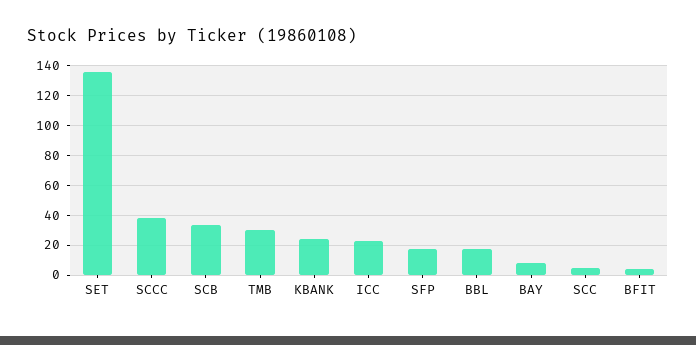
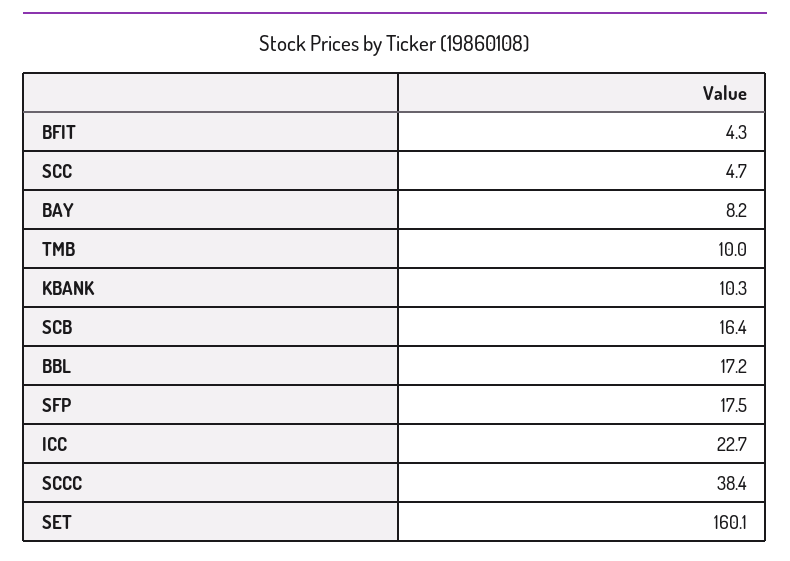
SET: 135 -> 160.1
SCB: 35 -> 16.4
TMB: 30 -> 10
KBANK: 25 -> 10.3

